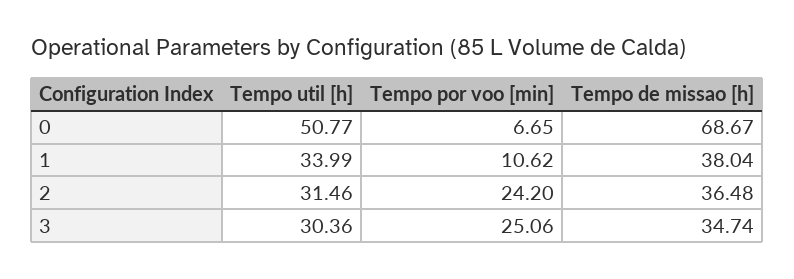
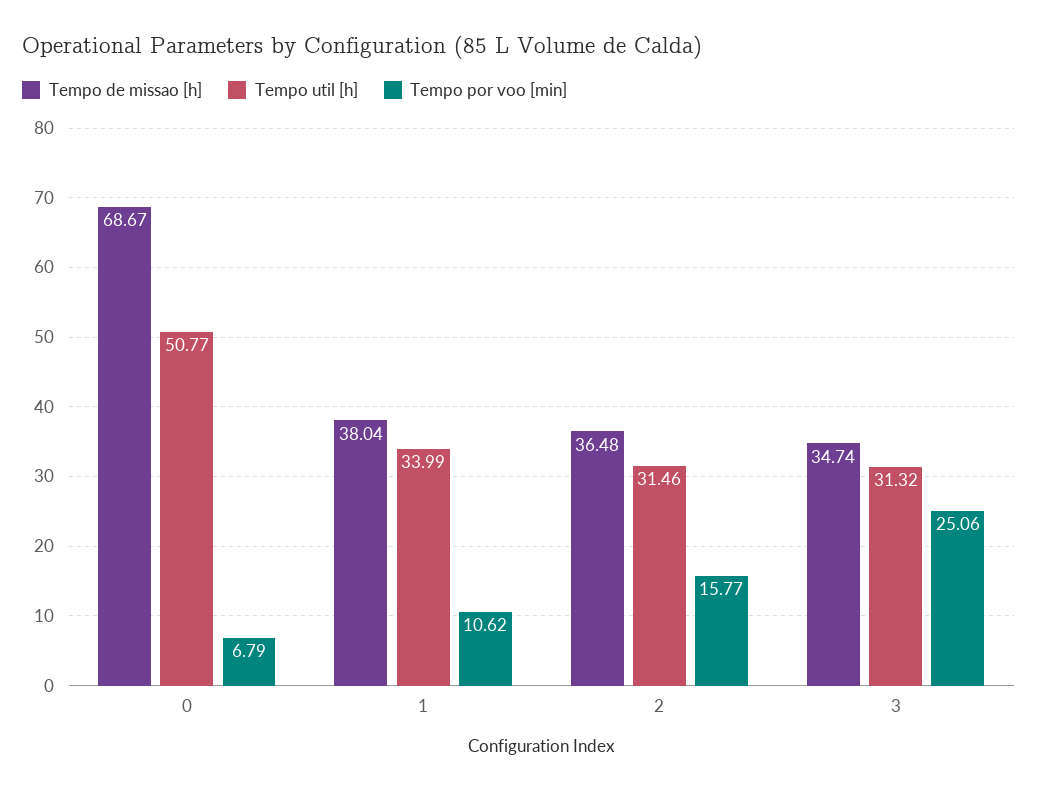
Tempo por voo [min], 0: 6.65 -> 6.79
Tempo por voo [min], 2: 24.2 -> 15.77
Tempo util [h], 3: 30.36 -> 31.32

